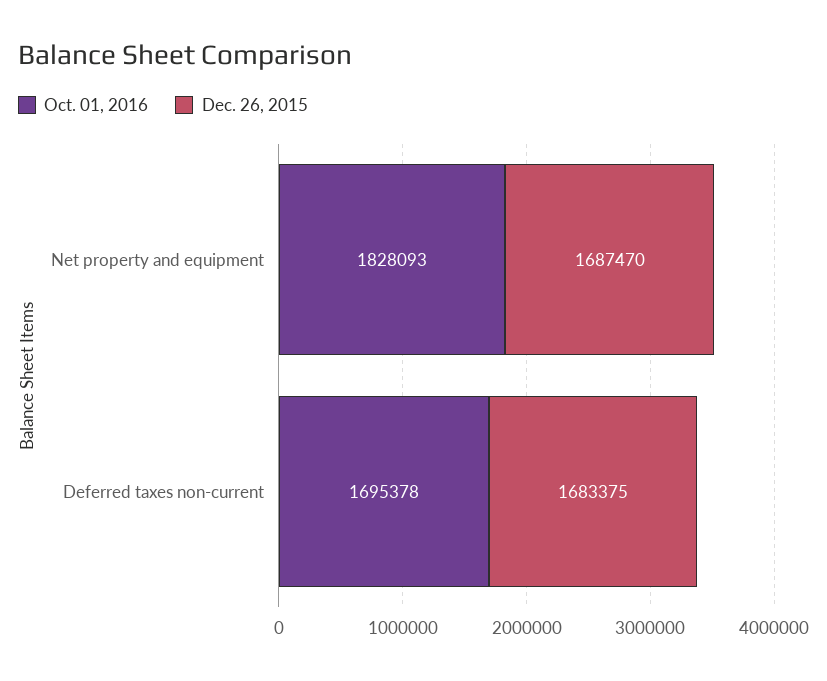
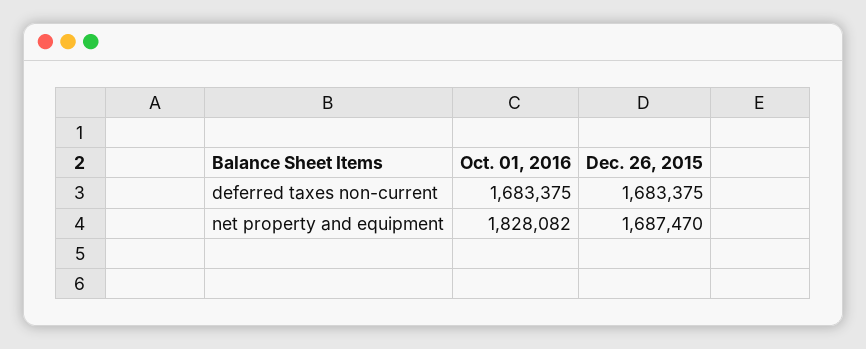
Oct. 01, 2016, Net property and equipment: 1828093 -> 1828082
Oct. 01, 2016, Deferred taxes non-current: 1695378 -> 1683375

